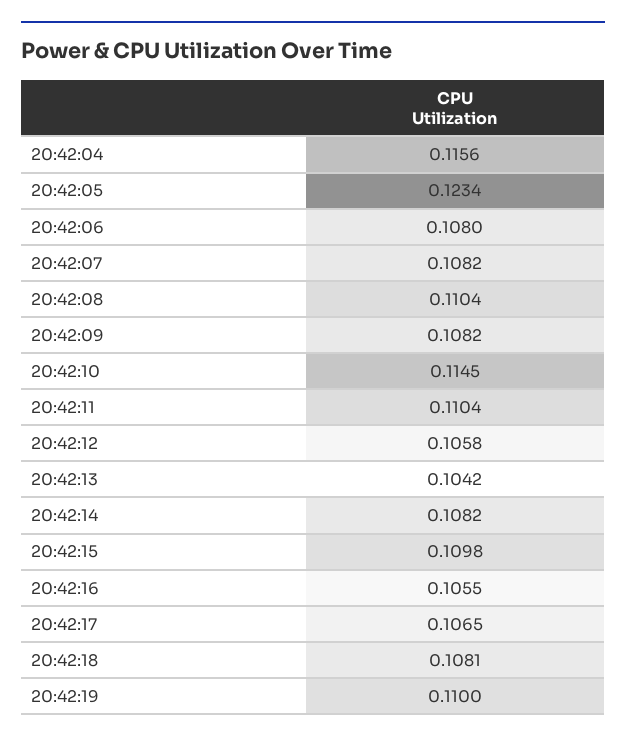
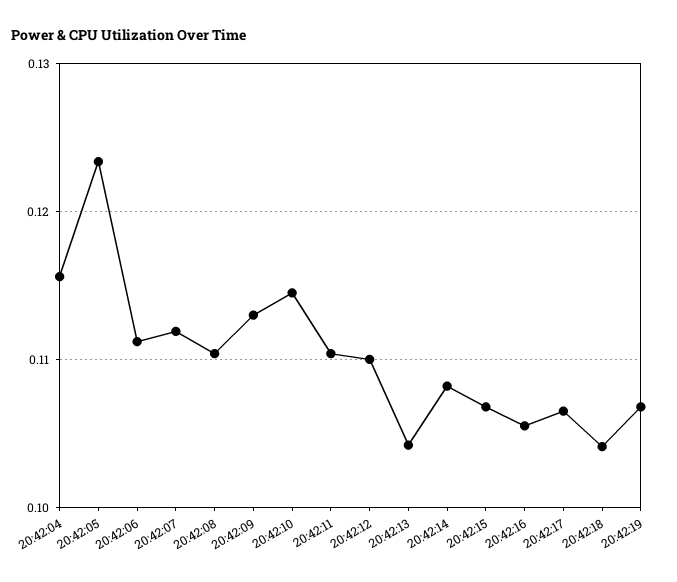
20:42:06: 0.108 -> 0.111
20:42:07: 0.1082 -> 0.112
20:42:09: 0.1082 -> 0.113
20:42:12: 0.1058 -> 0.11
20:42:15: 0.1098 -> 0.107
20:42:18: 0.1081 -> 0.104
20:42:19: 0.11 -> 0.107

